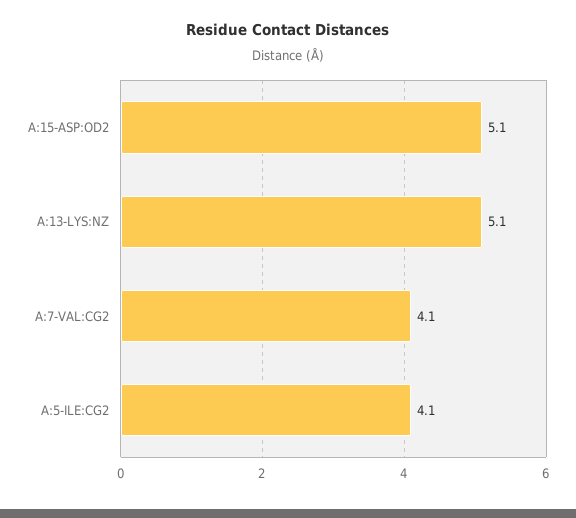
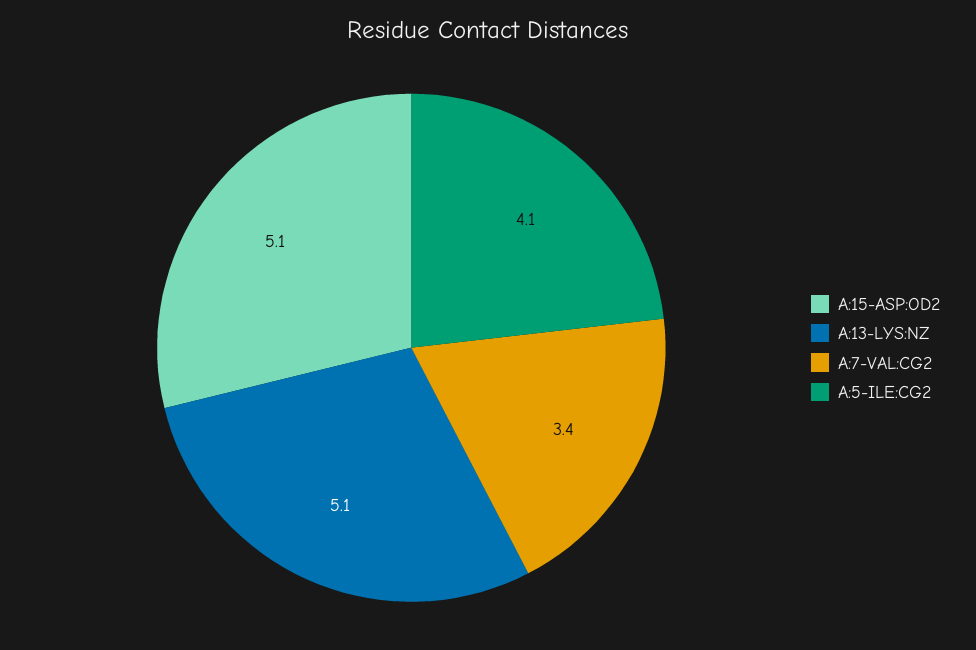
A:7-VAL:CG2: 4.1 -> 3.4

